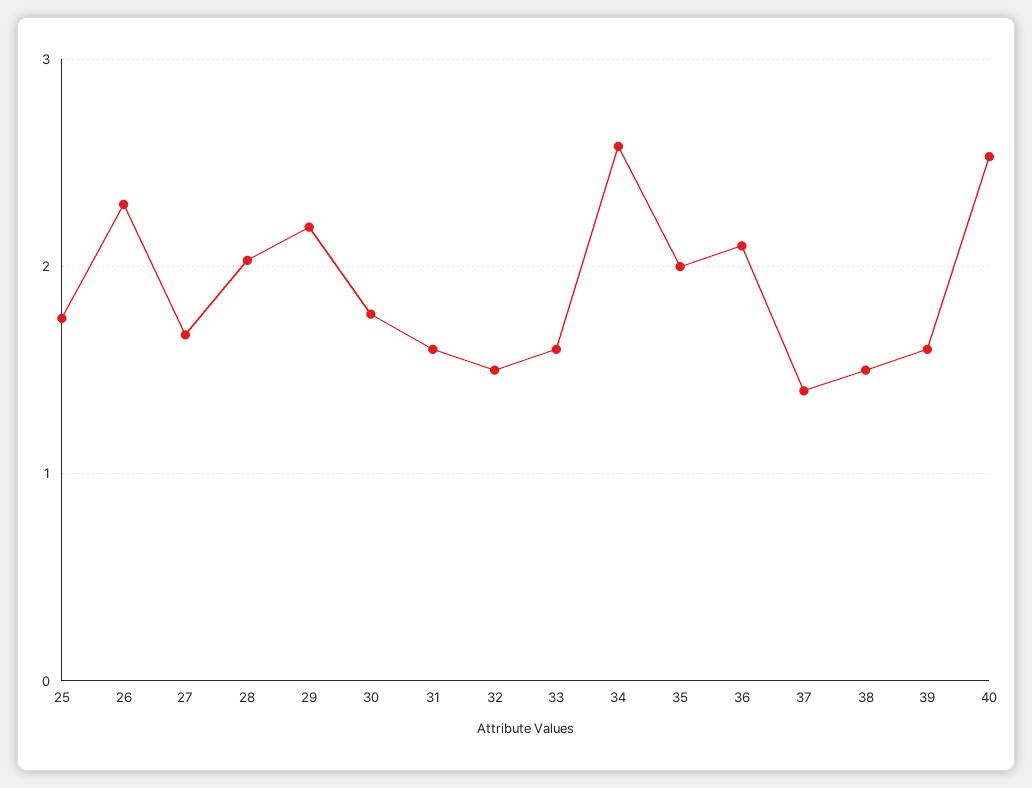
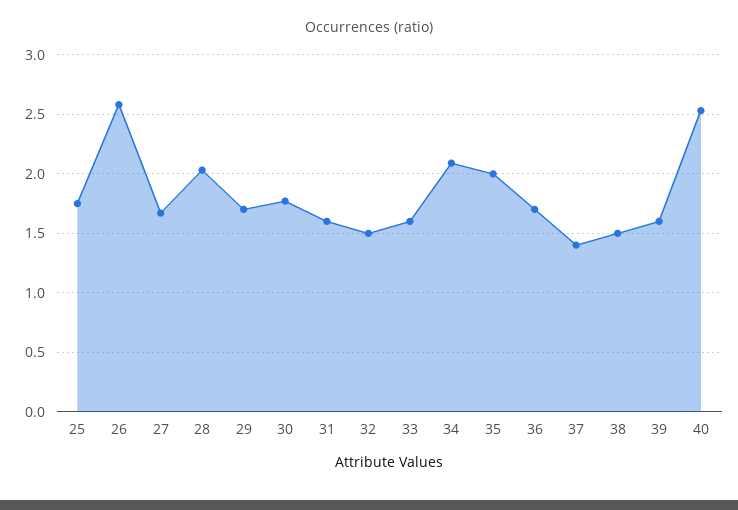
26: 2.3 -> 2.6
29: 2.2 -> 1.7
34: 2.6 -> 2.1
36: 2.1 -> 1.7

